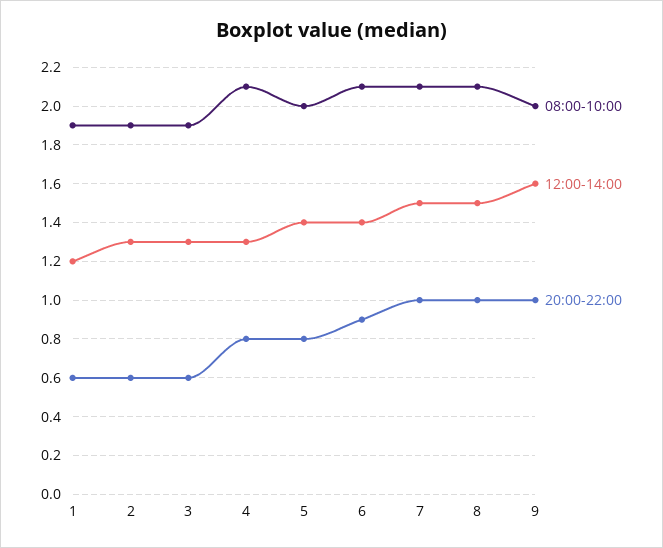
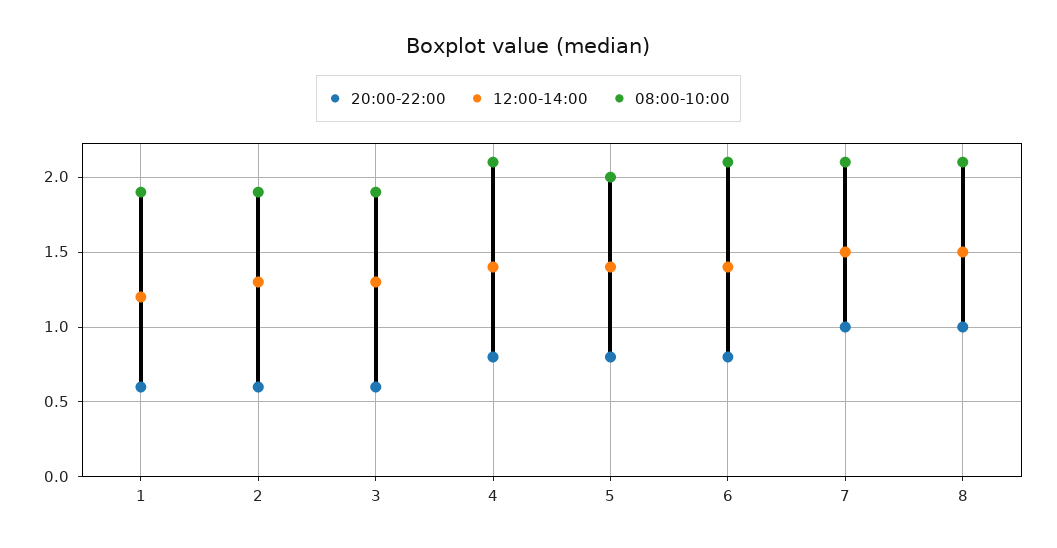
12:00-14:00, 4: 1.3 -> 1.4
20:00-22:00, 6: 0.9 -> 0.8
08:00-10:00, 9: 2 -> none
12:00-14:00, 9: 1.6 -> none
20:00-22:00, 9: 1 -> none

